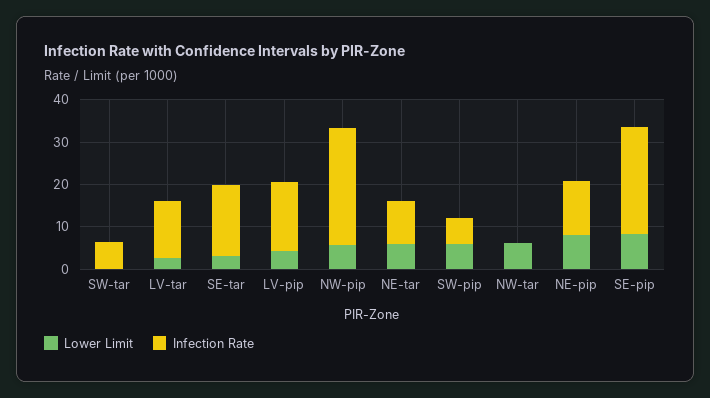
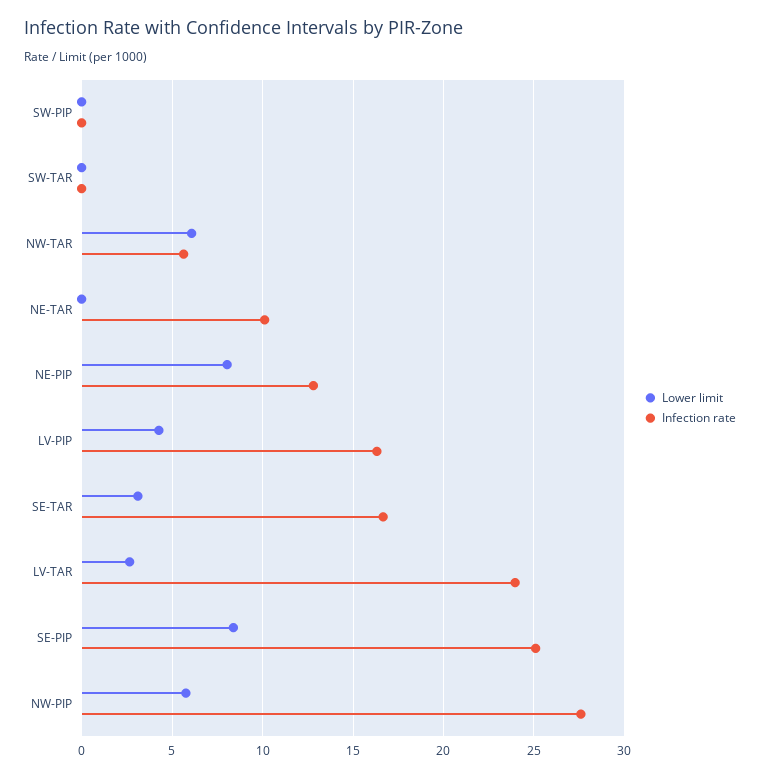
Infection Rate, SW-tar: 6 -> 0
Infection Rate, LV-tar: 14 -> 24
Lower Limit, NE-tar: 6 -> 0
Lower Limit, SW-pip: 6 -> 0
Infection Rate, SW-pip: 6 -> 0
Infection Rate, NW-tar: 0 -> 5.5

